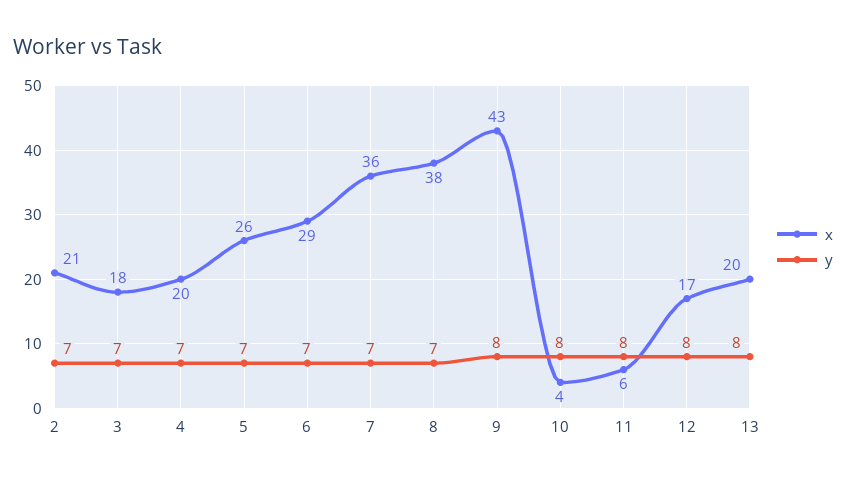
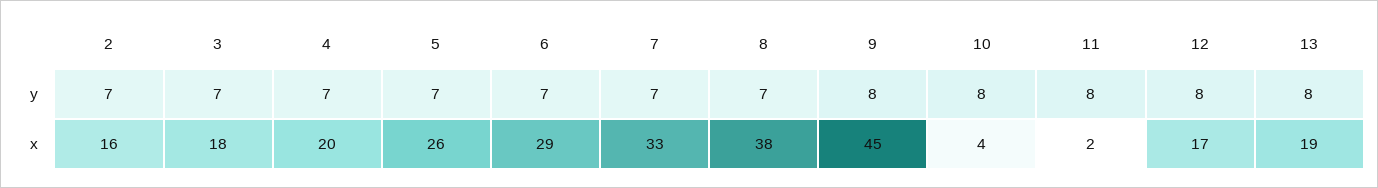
x, 2: 21 -> 16
x, 7: 36 -> 33
x, 9: 43 -> 45
x, 11: 6 -> 2
x, 13: 20 -> 19

